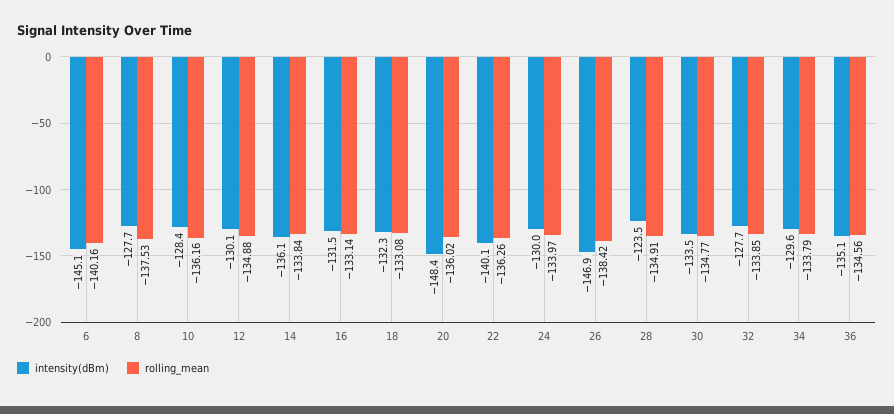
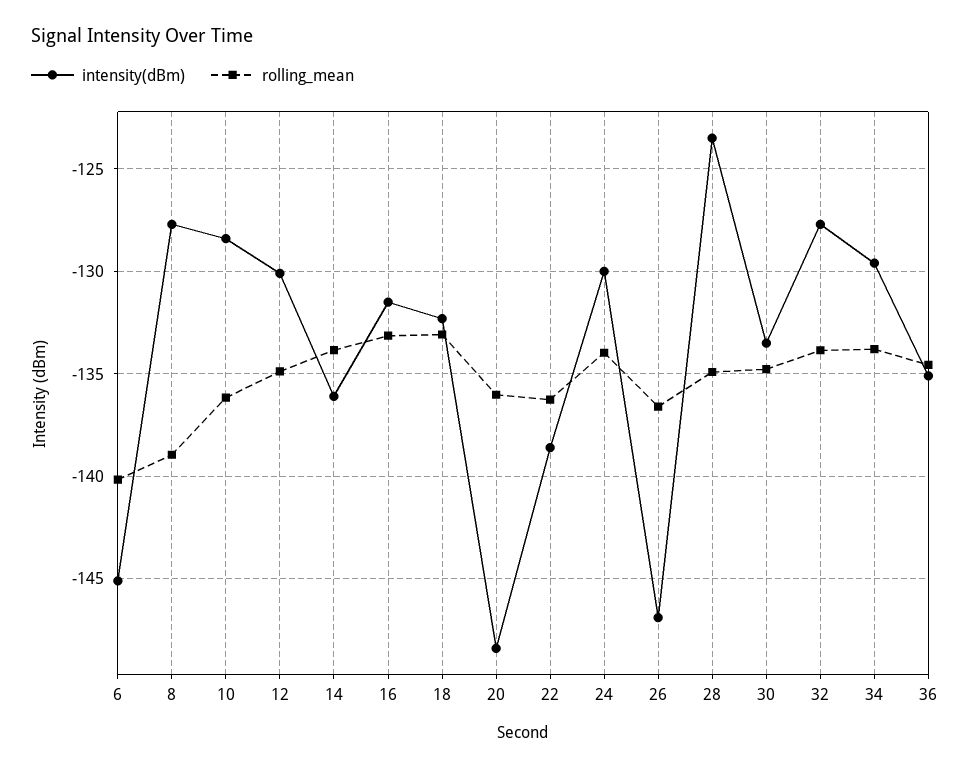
rolling_mean, 8: -137.53 -> -139
intensity(dBm), 22: -140.1 -> -138.5
rolling_mean, 26: -138.42 -> -136.5

